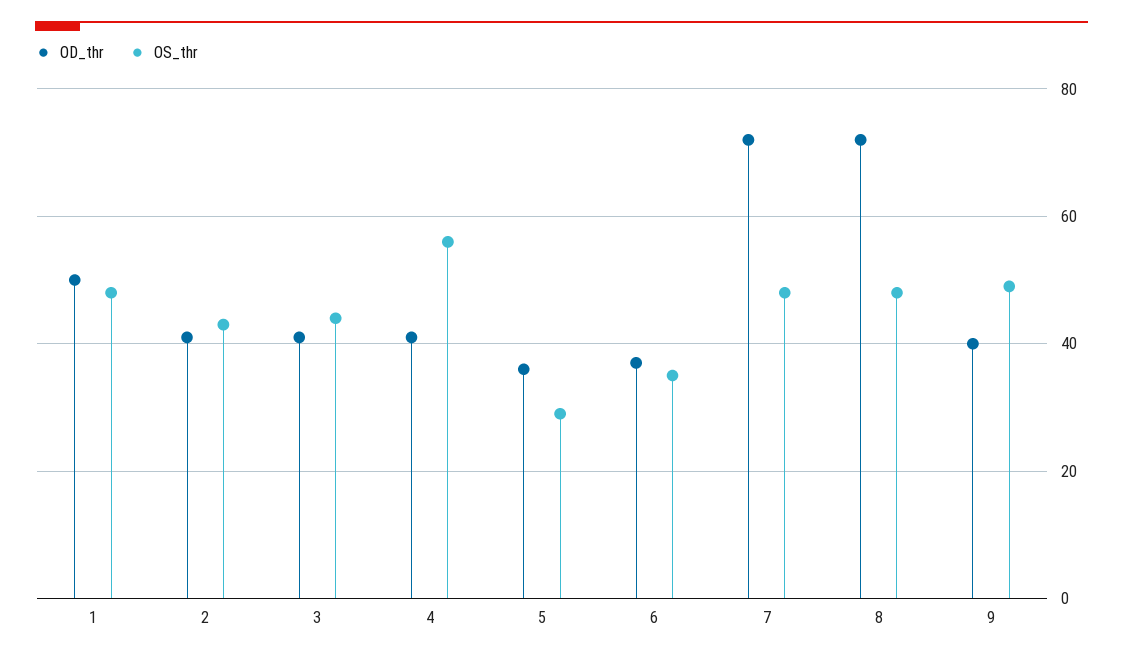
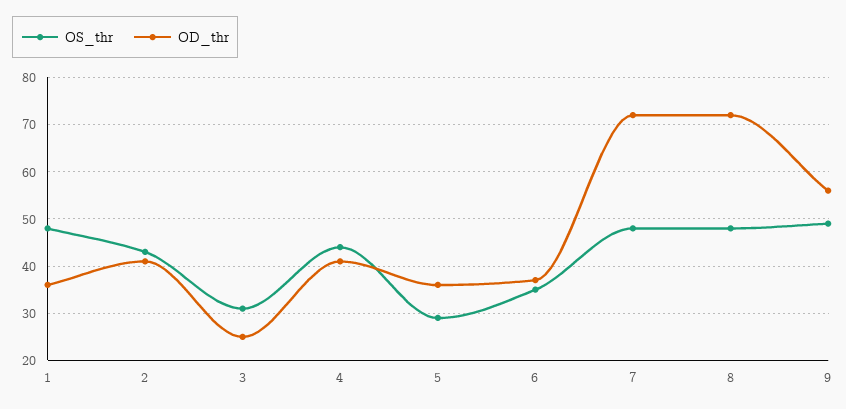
OD_thr, 1: 50 -> 35
OD_thr, 3: 40 -> 25
OS_thr, 3: 45 -> 30
OS_thr, 4: 55 -> 45
OD_thr, 9: 40 -> 55

